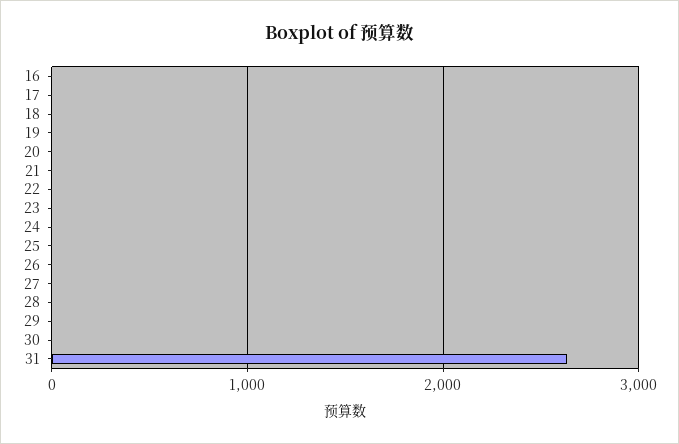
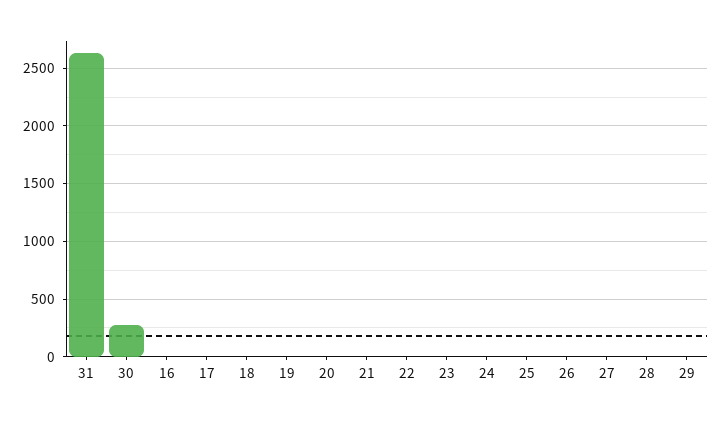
30: 0 -> 300

